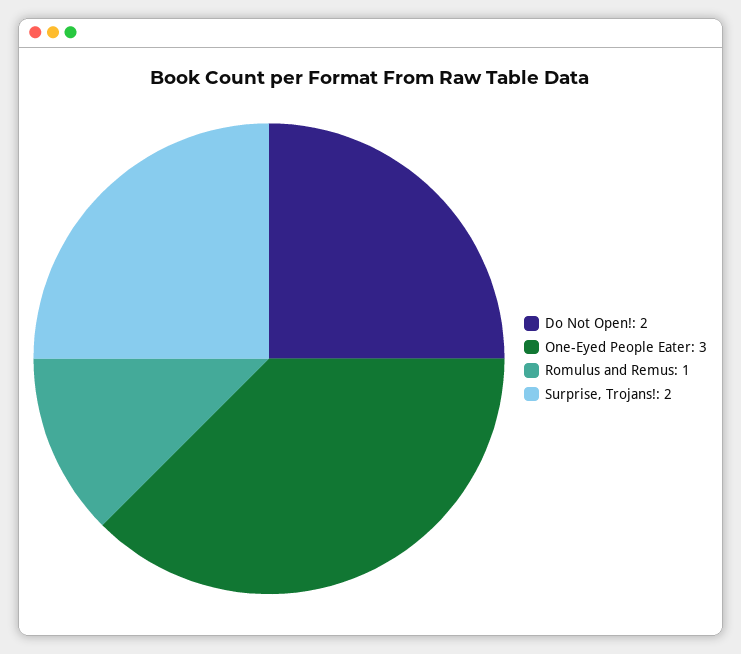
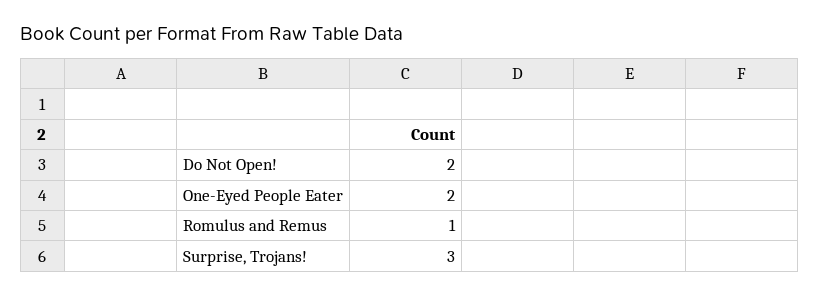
One-Eyed People Eater: 3 -> 2
Surprise, Trojans!: 2 -> 3

